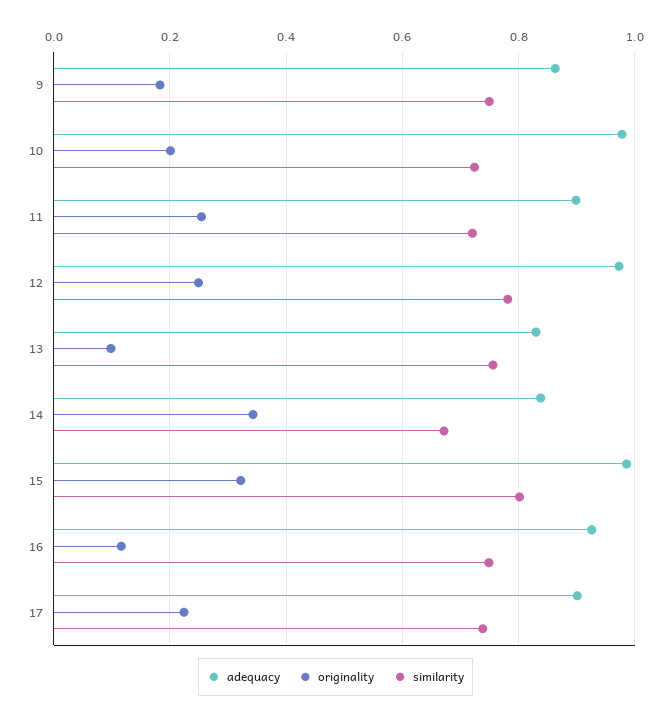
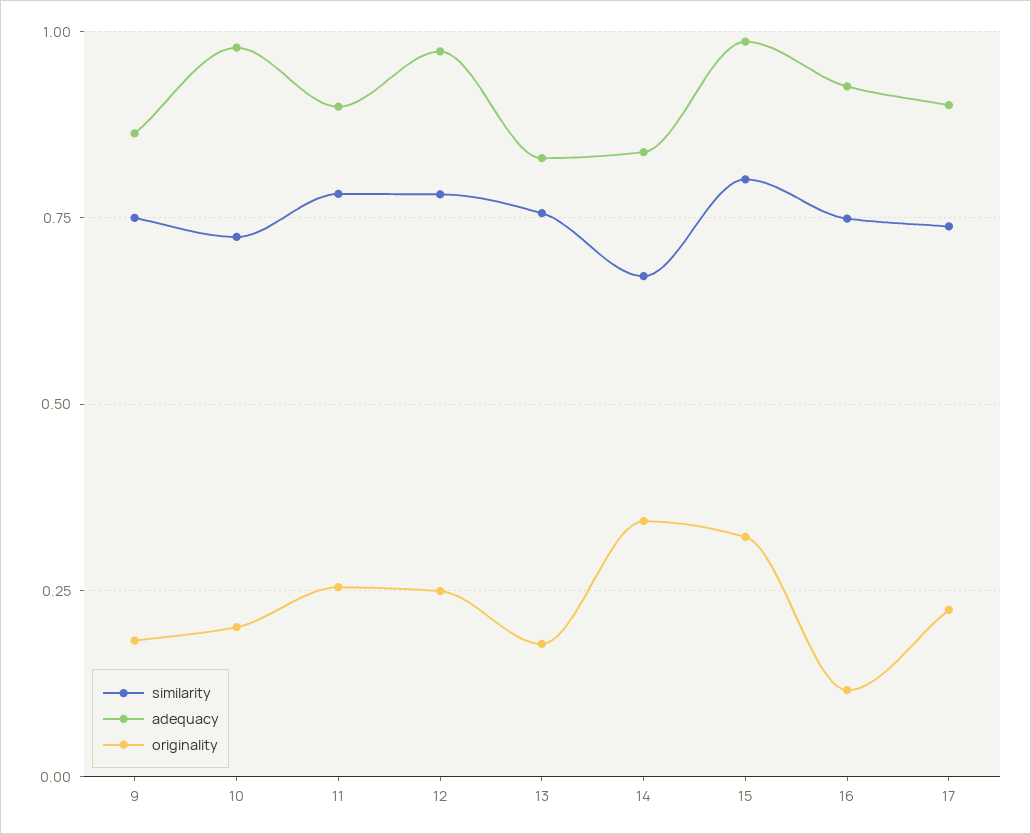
similarity, 11: 0.72 -> 0.775
originality, 13: 0.1 -> 0.175

